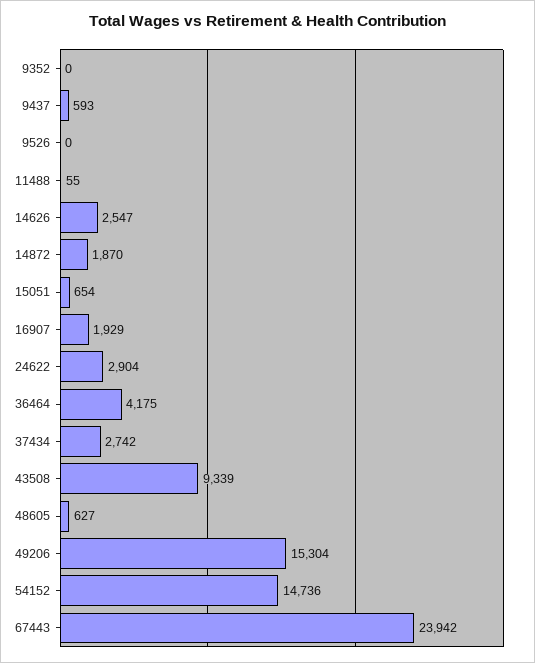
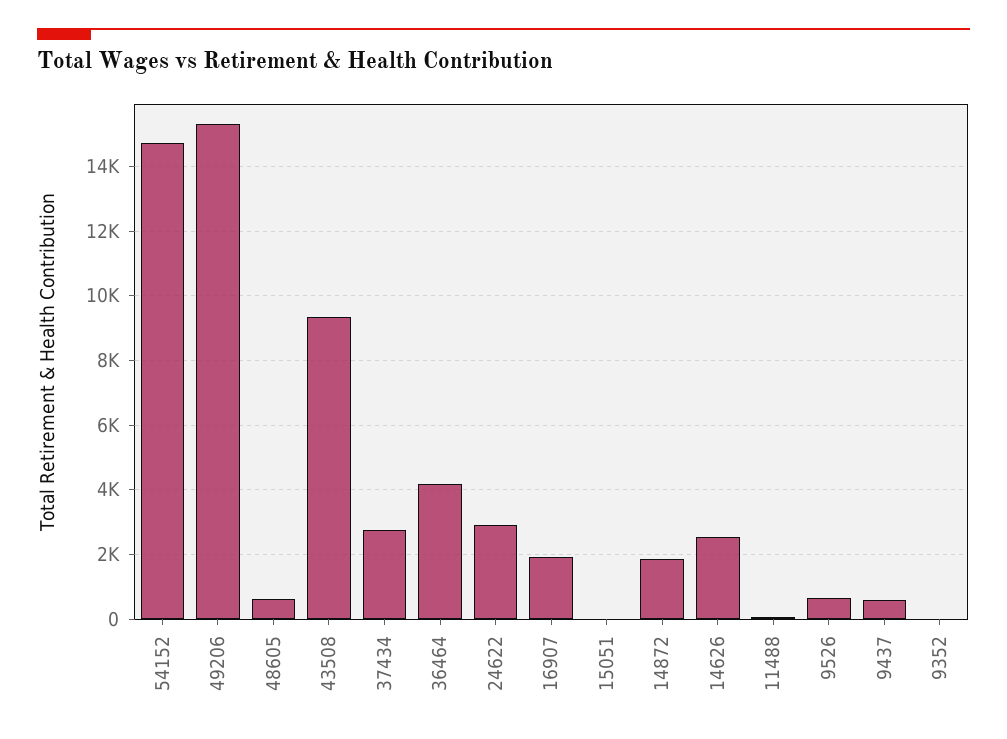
9526: 0 -> 600
15051: 654 -> 0
67443: 23942 -> none

